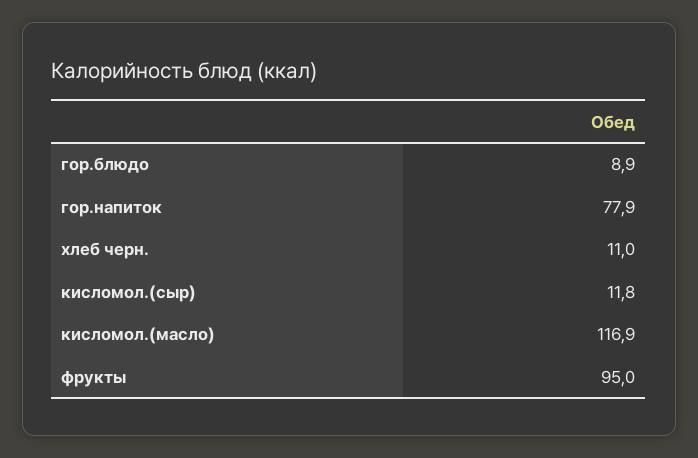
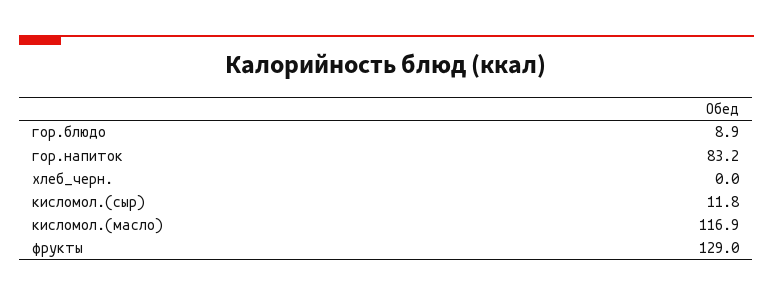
гор.напиток: 77.9 -> 83.2
хлеб черн.: 11 -> 0
фрукты: 95 -> 129

